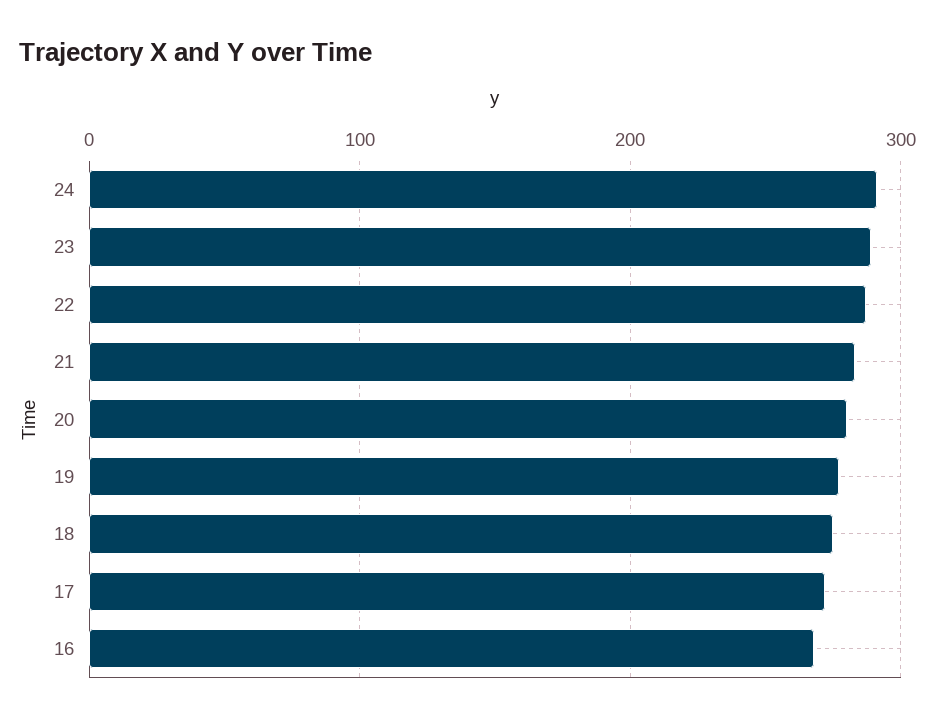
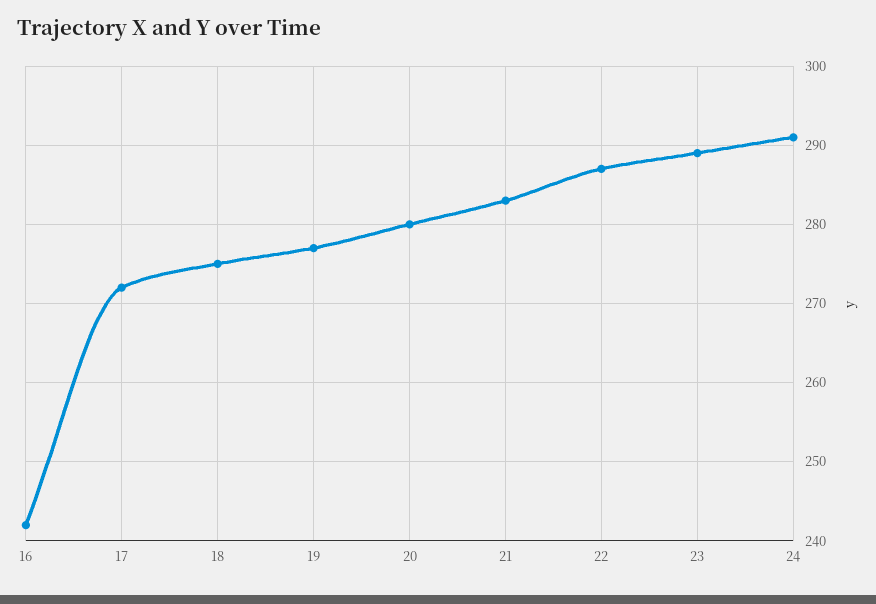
16: 270 -> 242

